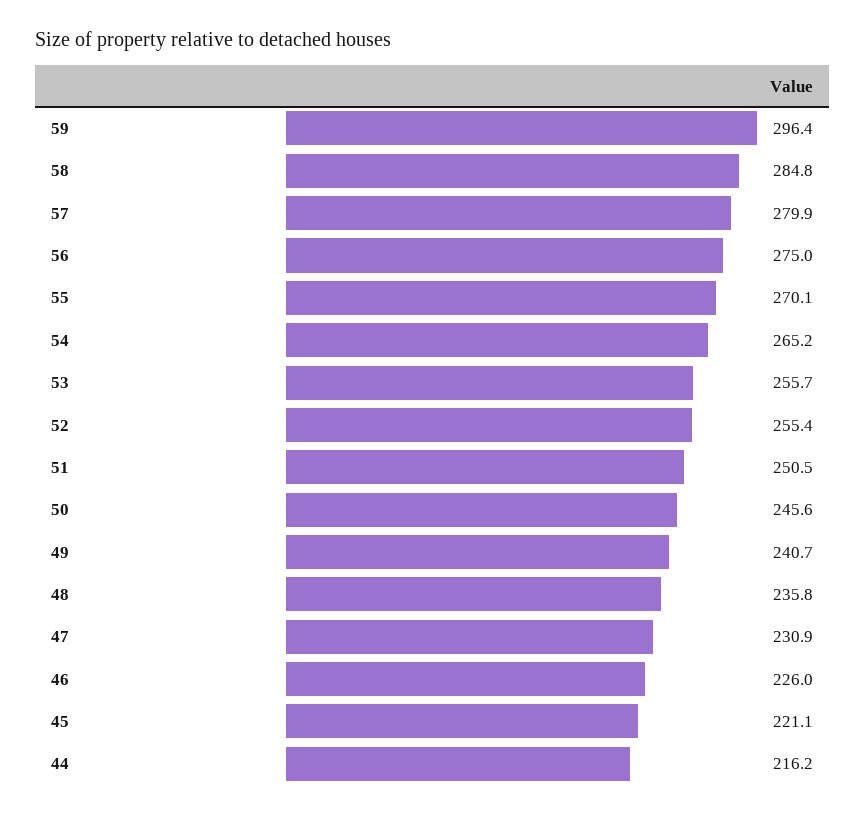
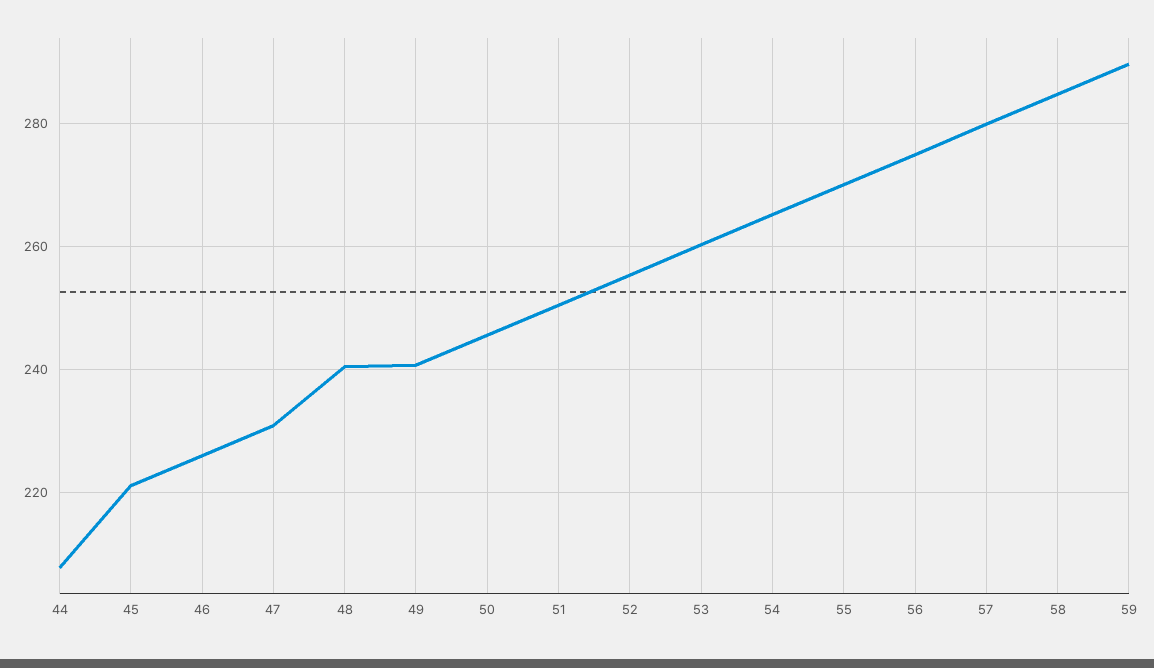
59: 296.4 -> 290
53: 255.7 -> 260
48: 235.8 -> 240
44: 216.2 -> 208

